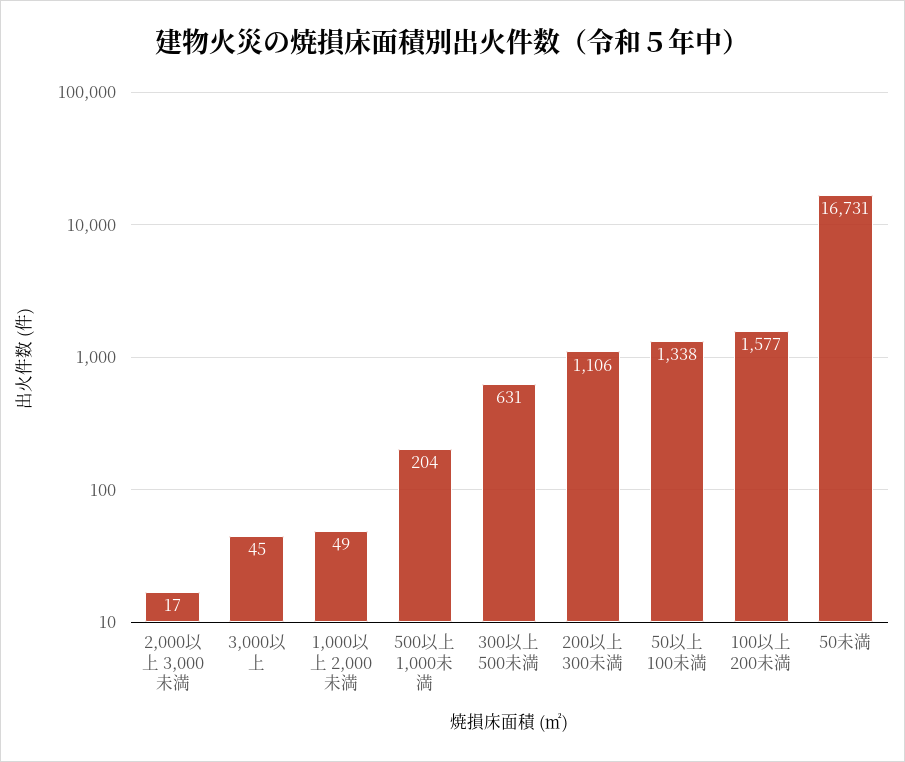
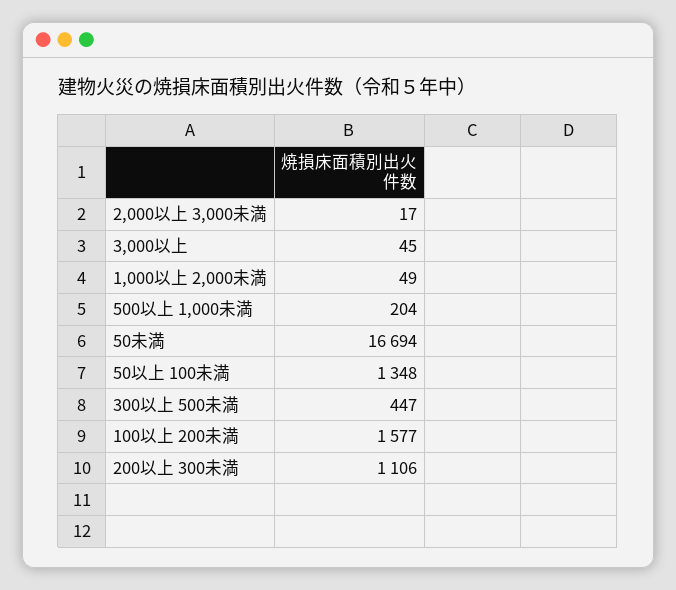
300以上 500未満: 631 -> 447
50以上 100未満: 1338 -> 1348
50未満: 16731 -> 16694

